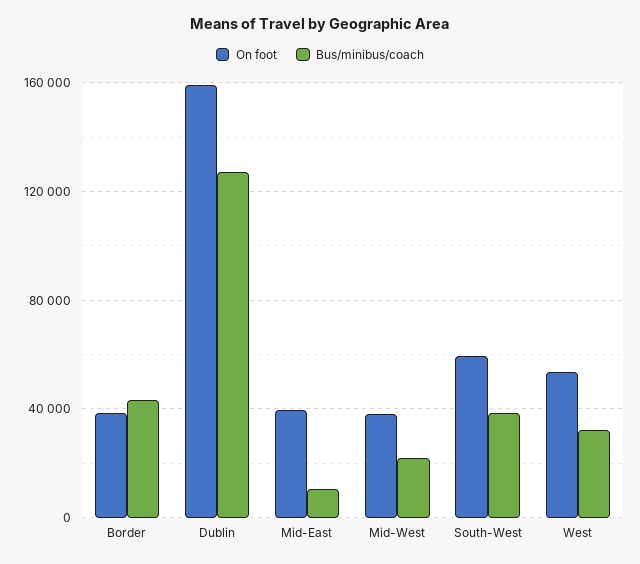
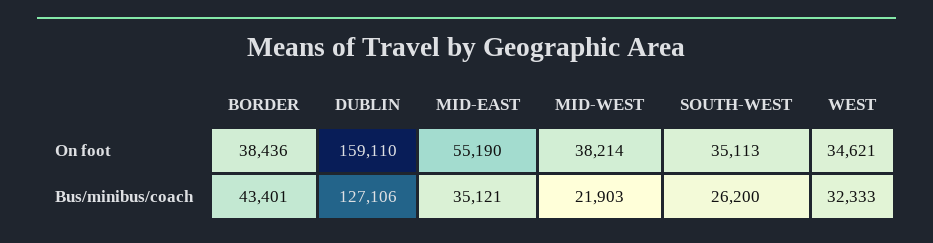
On foot, Mid-East: 40000 -> 55190
Bus/minibus/coach, Mid-East: 10000 -> 35121
On foot, South-West: 60000 -> 35113
Bus/minibus/coach, South-West: 40000 -> 26200
On foot, West: 55000 -> 34621

